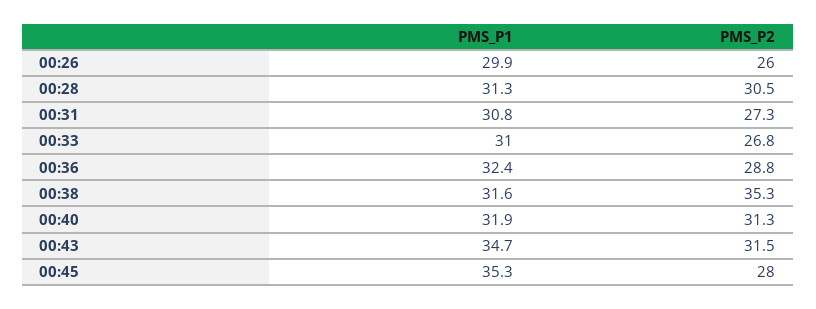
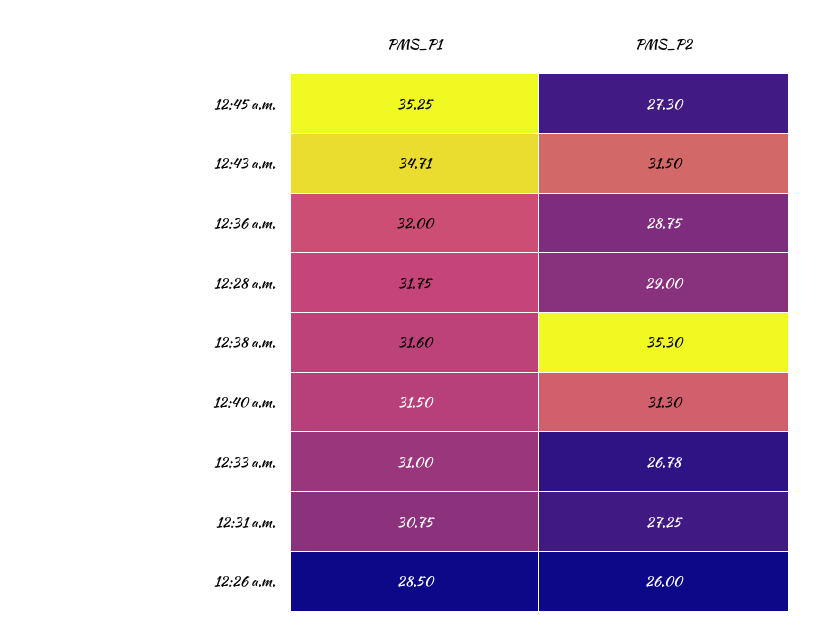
PMS_P1, 00:26: 29.9 -> 28.5
PMS_P1, 00:28: 31.3 -> 31.75
PMS_P2, 00:28: 30.5 -> 29
PMS_P1, 00:36: 32.4 -> 32
PMS_P1, 00:40: 31.9 -> 31.5
PMS_P2, 00:45: 28 -> 27.3

